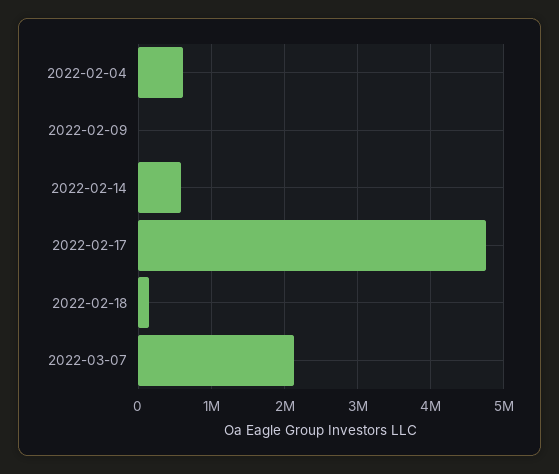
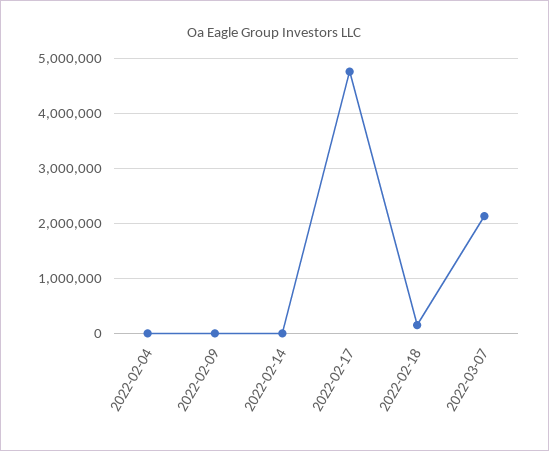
2022-02-04: 600000 -> 0
2022-02-14: 600000 -> 0

